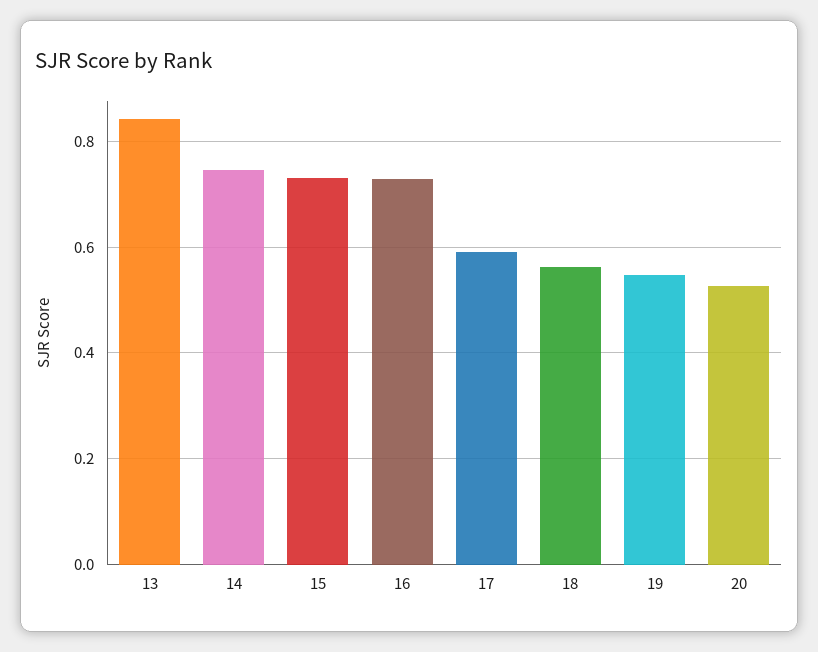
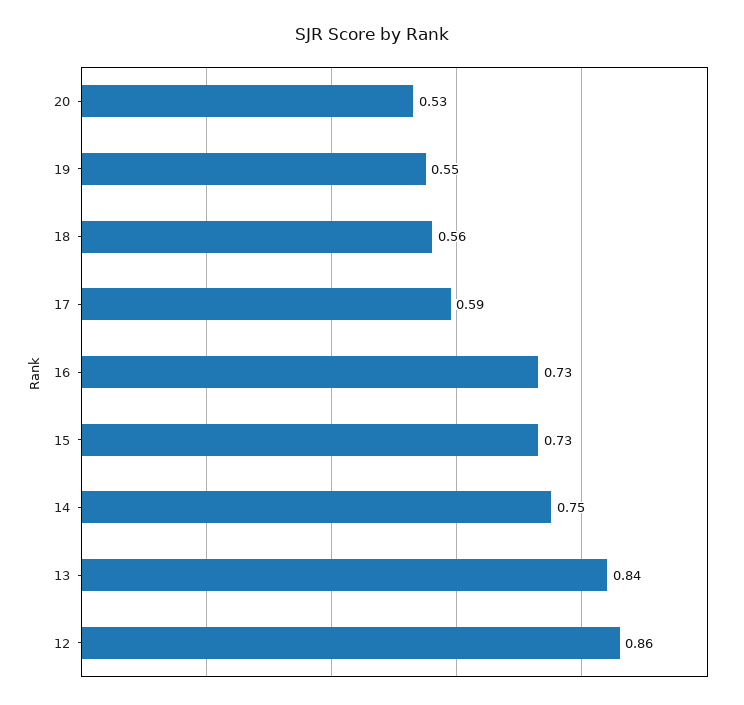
12: none -> 0.86

